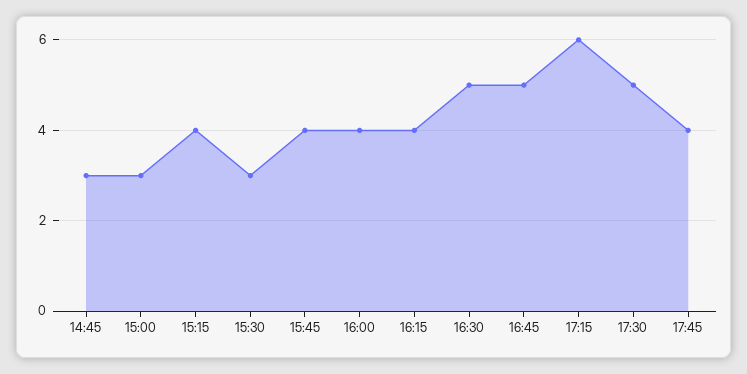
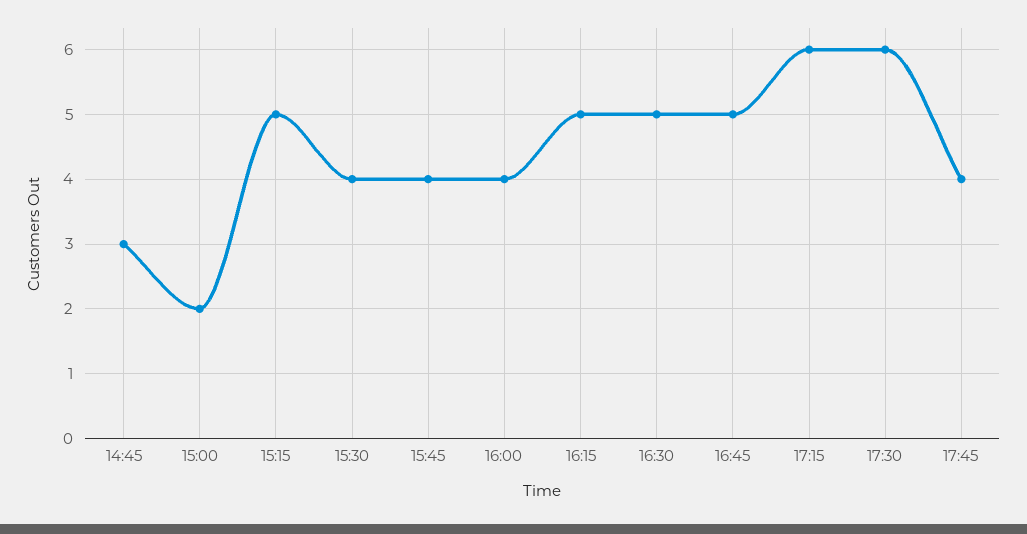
15:00: 3 -> 2
15:15: 4 -> 5
15:30: 3 -> 4
16:15: 4 -> 5
17:30: 5 -> 6

